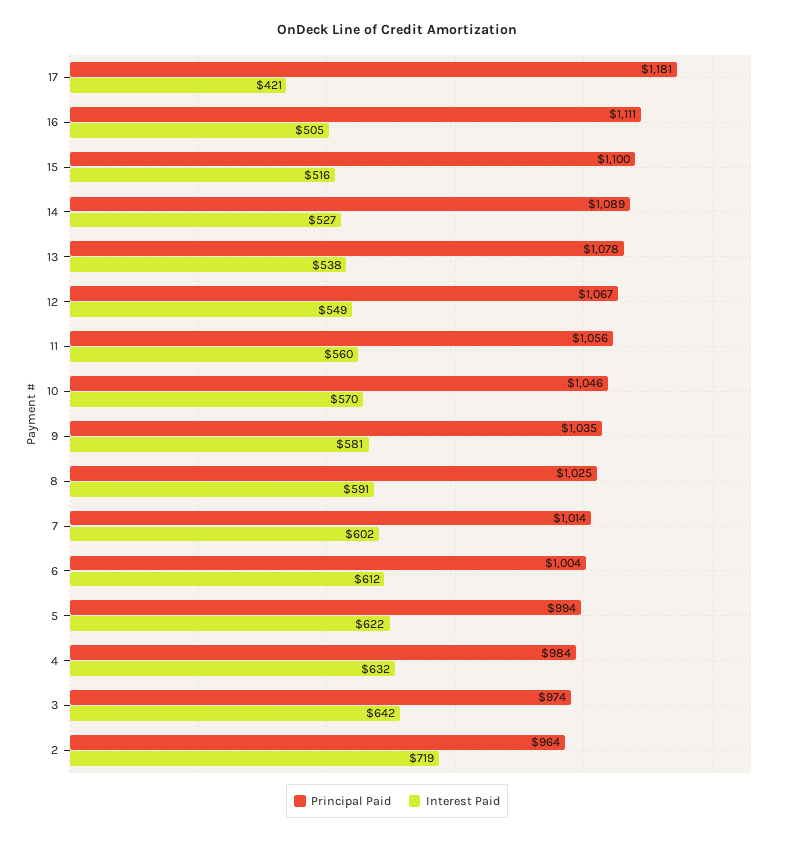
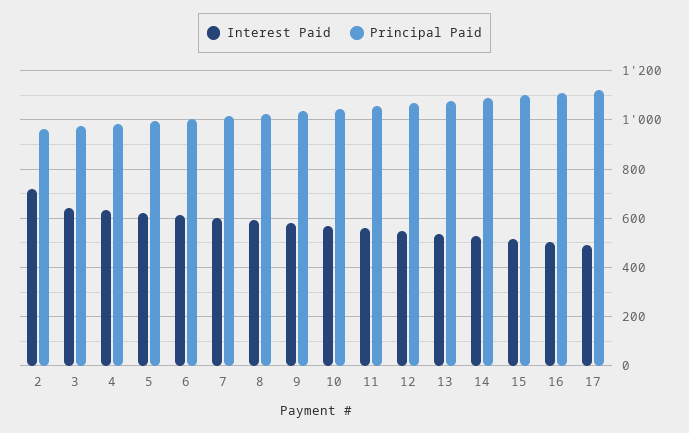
Principal Paid, 17: 1181 -> 1125
Interest Paid, 17: 421 -> 500

